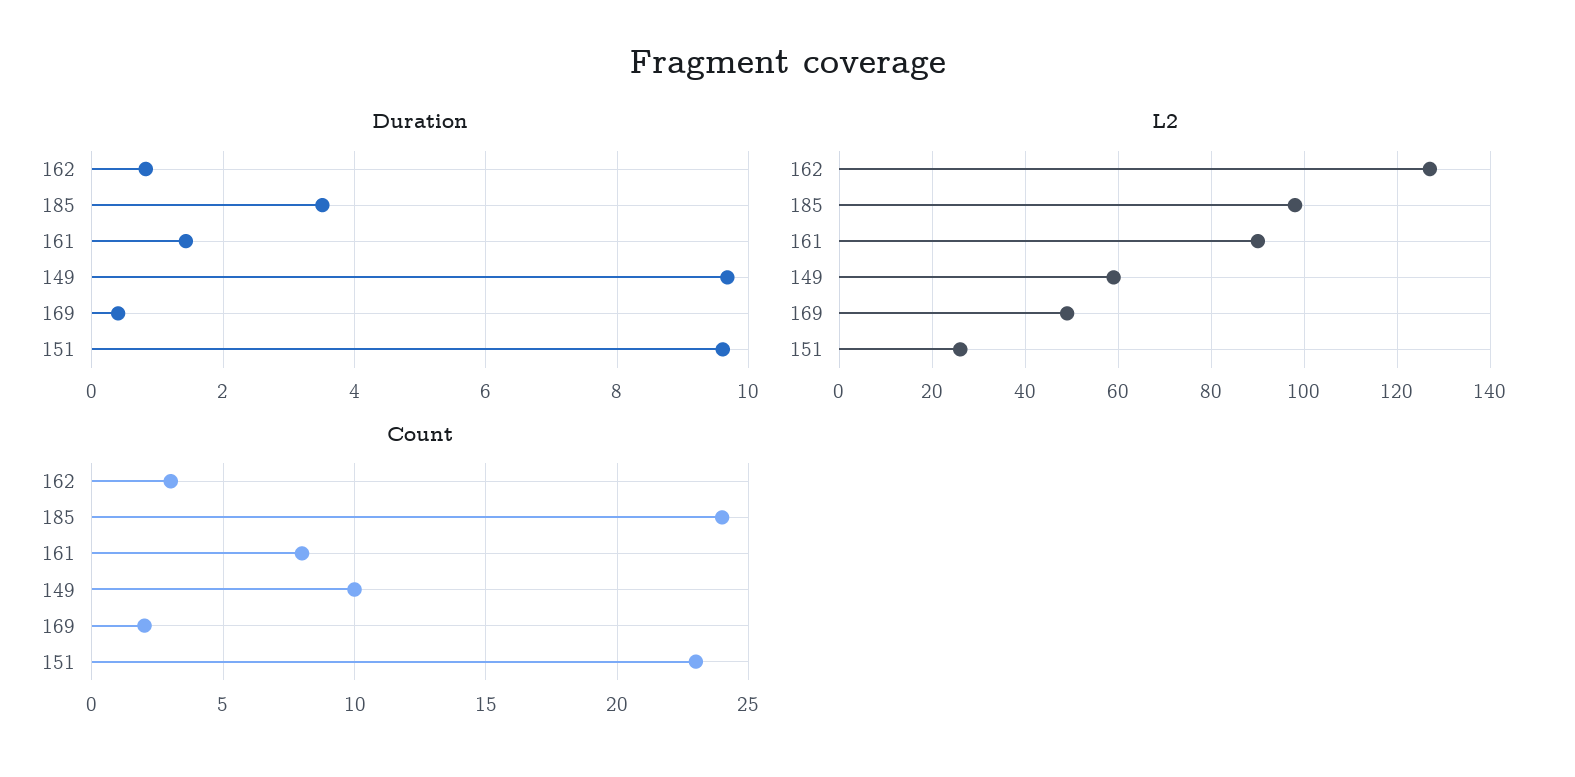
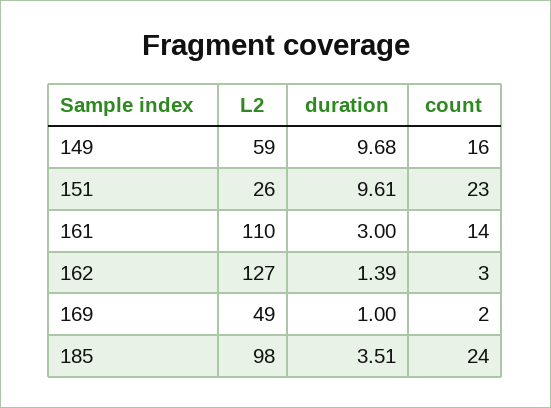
Duration, 162: 0.8 -> 1.39
Duration, 161: 1.4 -> 3
Duration, 169: 0.4 -> 1
L2, 161: 90 -> 110
Count, 161: 8 -> 14
Count, 149: 10 -> 16

